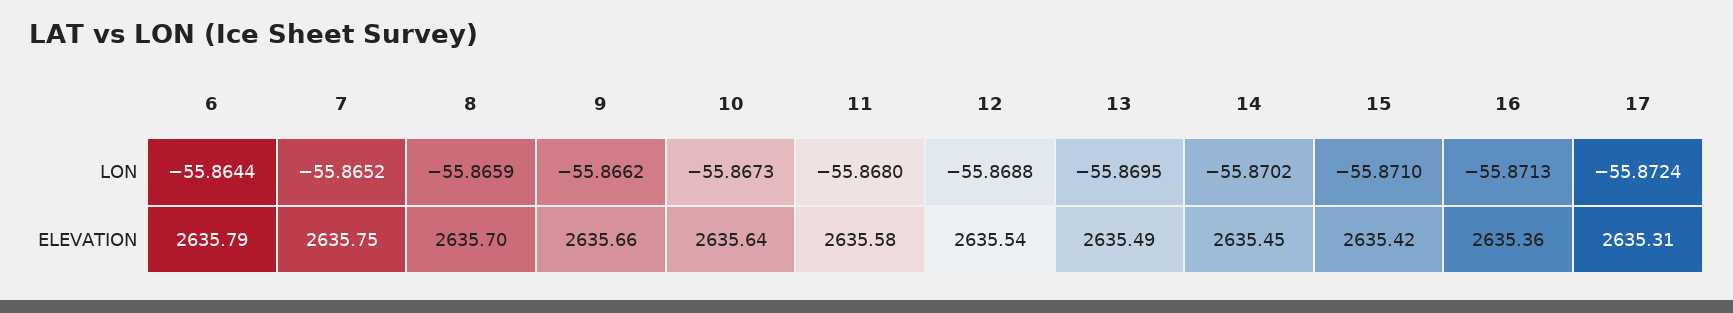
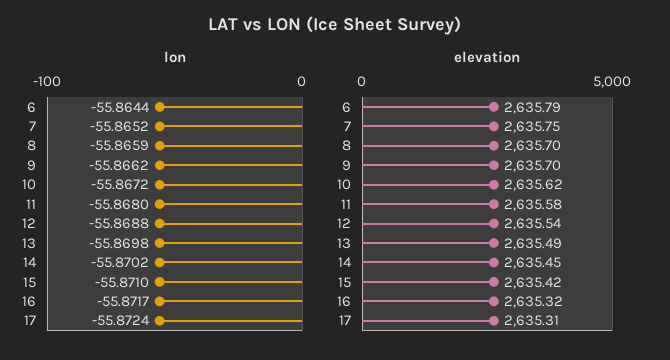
LON, 10: -55.8673 -> -55.8672
LON, 13: -55.8695 -> -55.8698
LON, 16: -55.8713 -> -55.8717
ELEVATION, 9: 2635.66 -> 2635.7
ELEVATION, 10: 2635.64 -> 2635.62
ELEVATION, 16: 2635.36 -> 2635.32

